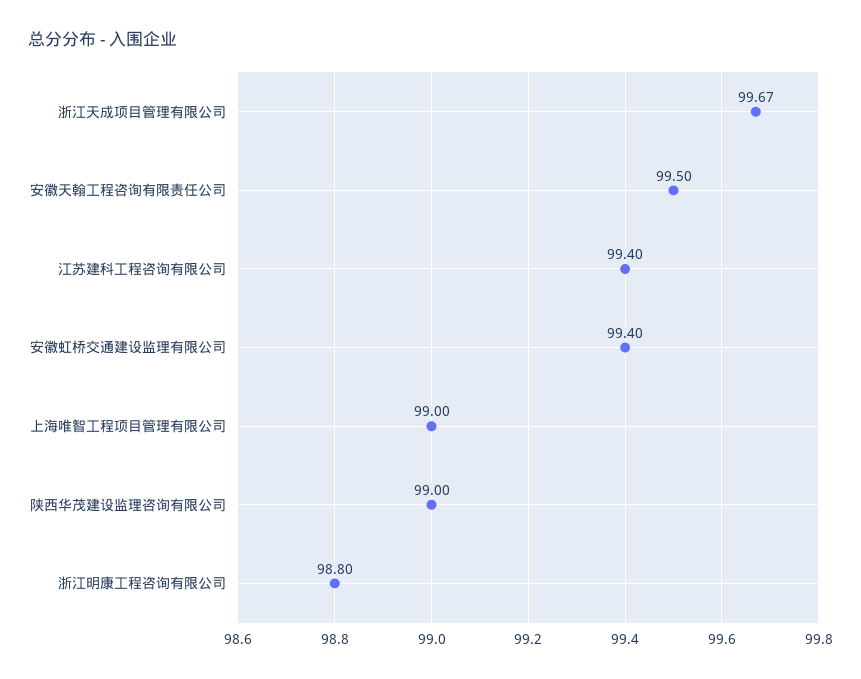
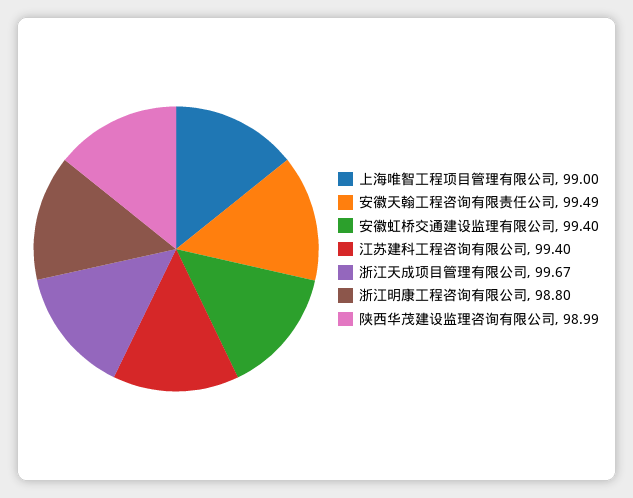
安徽天翰工程咨询有限责任公司: 99.5 -> 99.49
陕西华茂建设监理咨询有限公司: 99 -> 98.99

